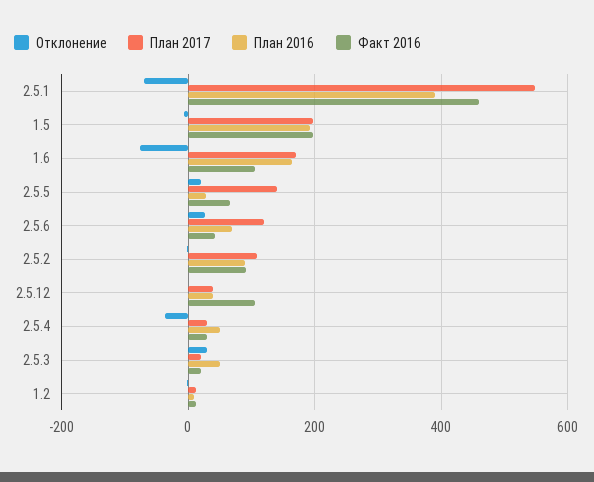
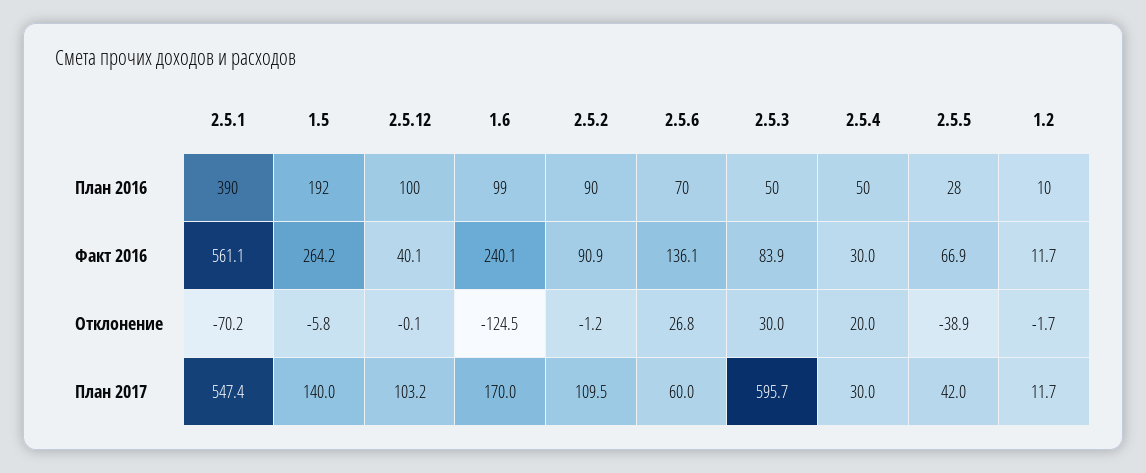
Факт 2016, 2.5.1: 460 -> 561.1
План 2017, 1.5: 200 -> 140
Факт 2016, 1.5: 200 -> 264.2
Отклонение, 1.6: -80 -> -124.5
План 2016, 1.6: 160 -> 99
Факт 2016, 1.6: 100 -> 240.1
Отклонение, 2.5.5: 20 -> -38.9
План 2017, 2.5.5: 140 -> 42
План 2017, 2.5.6: 120 -> 60
Факт 2016, 2.5.6: 40 -> 136.1
План 2017, 2.5.12: 40 -> 103.2
План 2016, 2.5.12: 40 -> 100
Факт 2016, 2.5.12: 100 -> 40.1
Отклонение, 2.5.4: -40 -> 20
План 2017, 2.5.3: 20 -> 595.7
Факт 2016, 2.5.3: 20 -> 83.9

